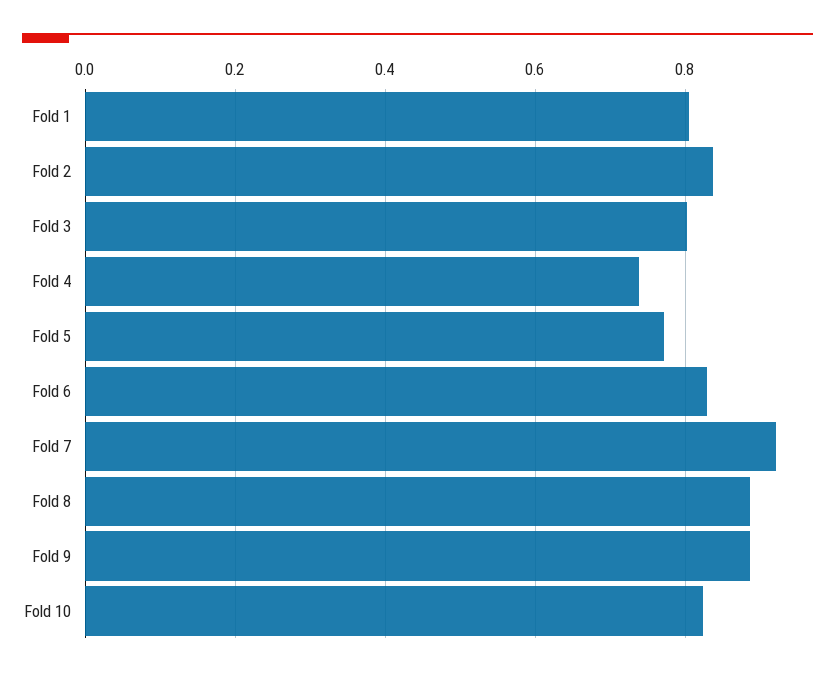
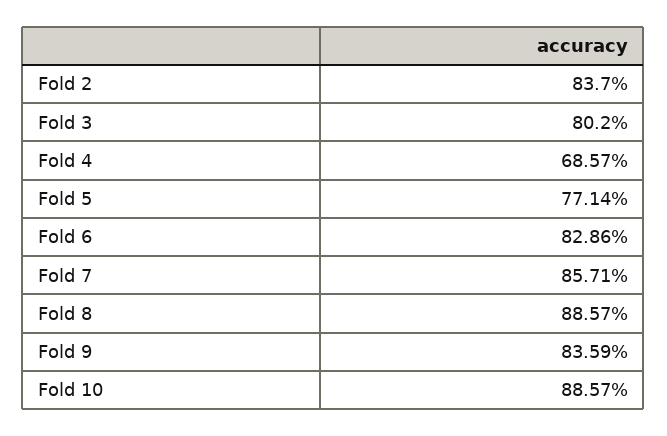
Fold 1: 0.8 -> none
Fold 4: 0.74 -> 0.6857
Fold 7: 0.92 -> 0.8571
Fold 9: 0.88 -> 0.8359
Fold 10: 0.82 -> 0.8857

